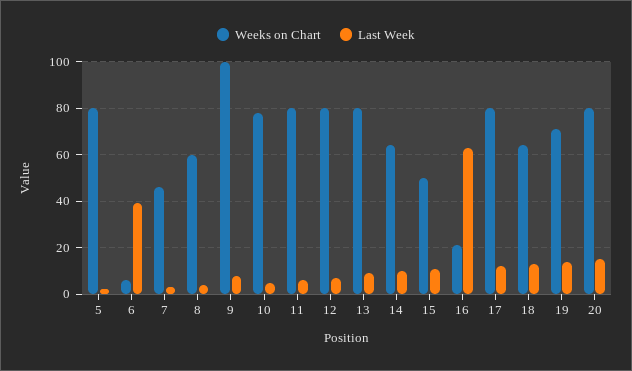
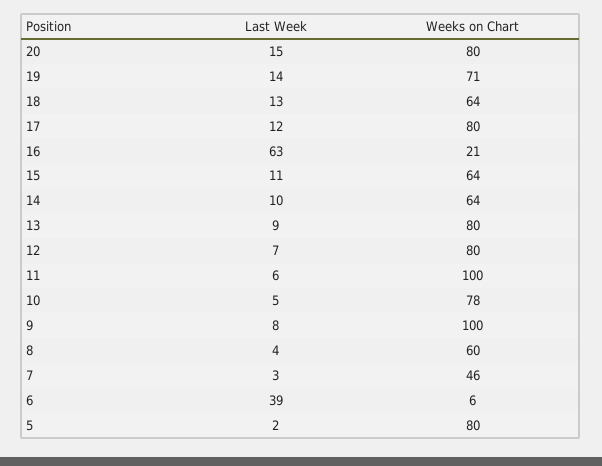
Weeks on Chart, 11: 80 -> 100
Weeks on Chart, 15: 50 -> 64

